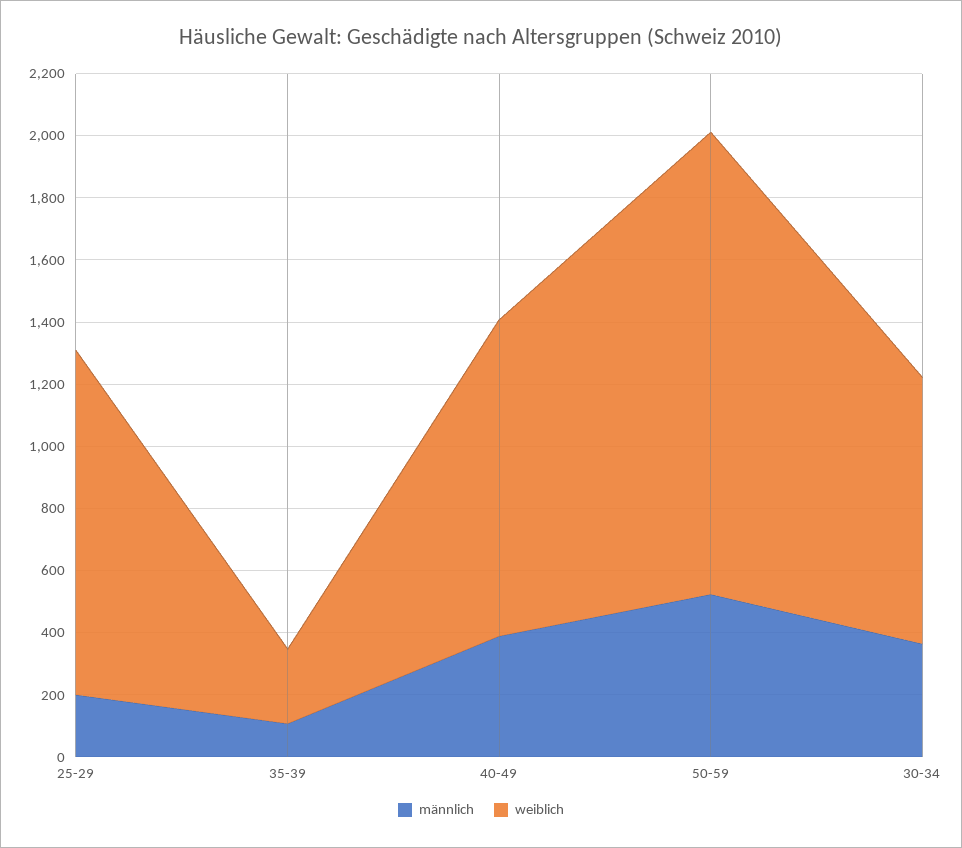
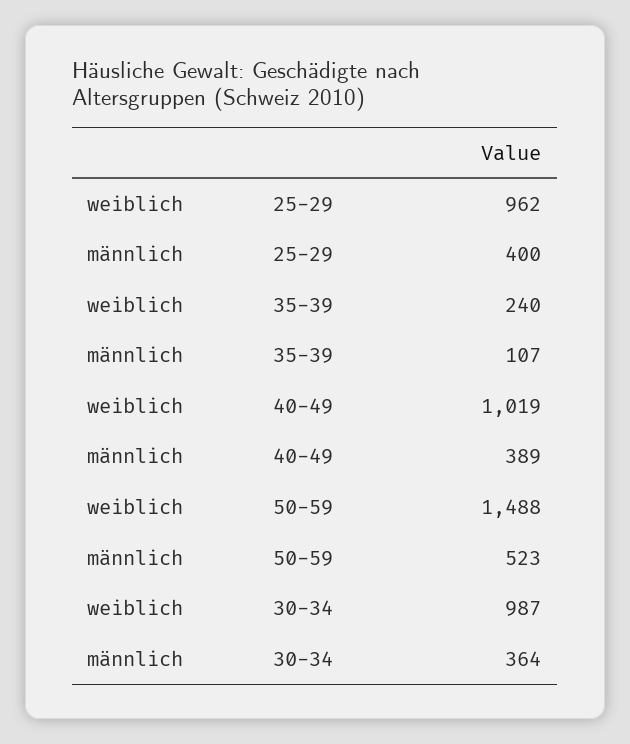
männlich, 25-29: 200 -> 400
weiblich, 25-29: 1100 -> 962
weiblich, 30-34: 850 -> 987

